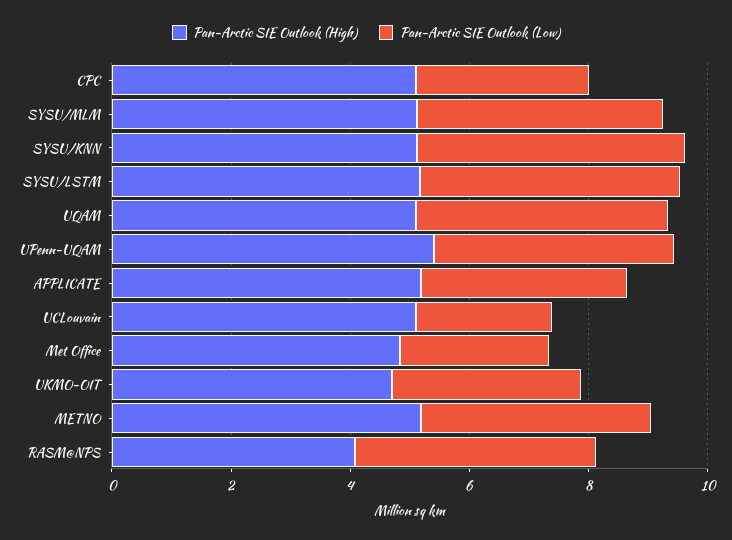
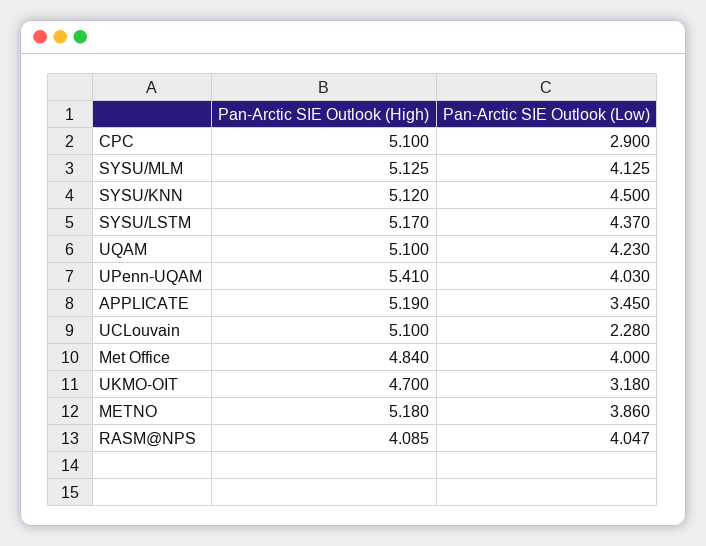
Pan-Arctic SIE Outlook (Low), Met Office: 2.5 -> 4

